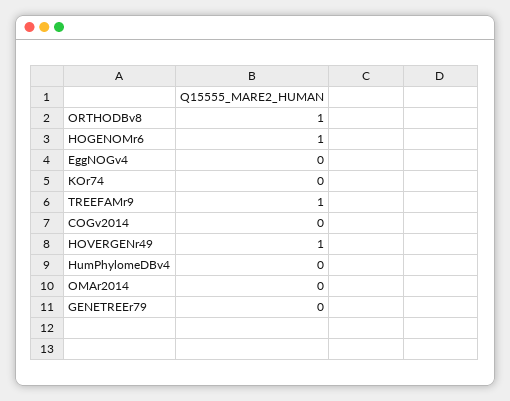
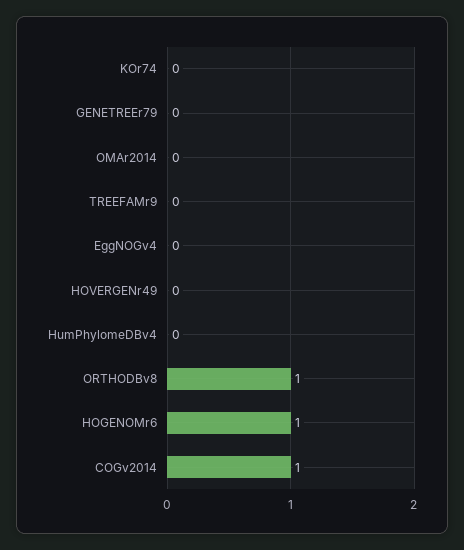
TREEFAMr9: 1 -> 0
COGv2014: 0 -> 1
HOVERGENr49: 1 -> 0

